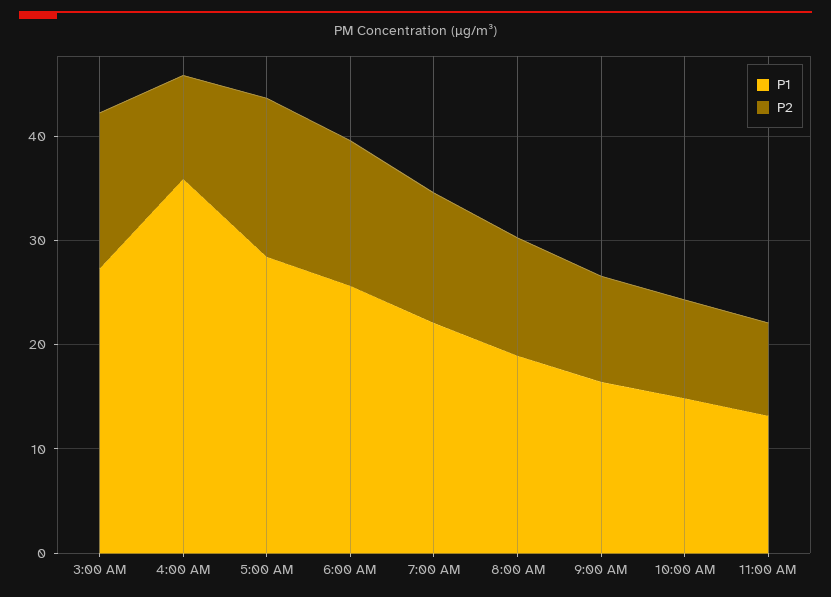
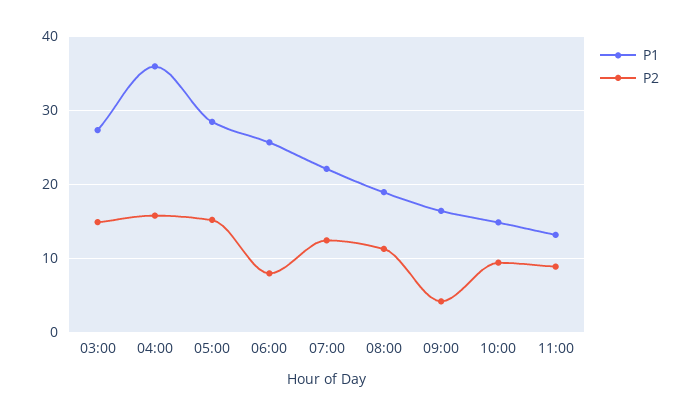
P2, 4:00 AM: 10 -> 16
P2, 6:00 AM: 14 -> 8
P2, 9:00 AM: 10 -> 4

